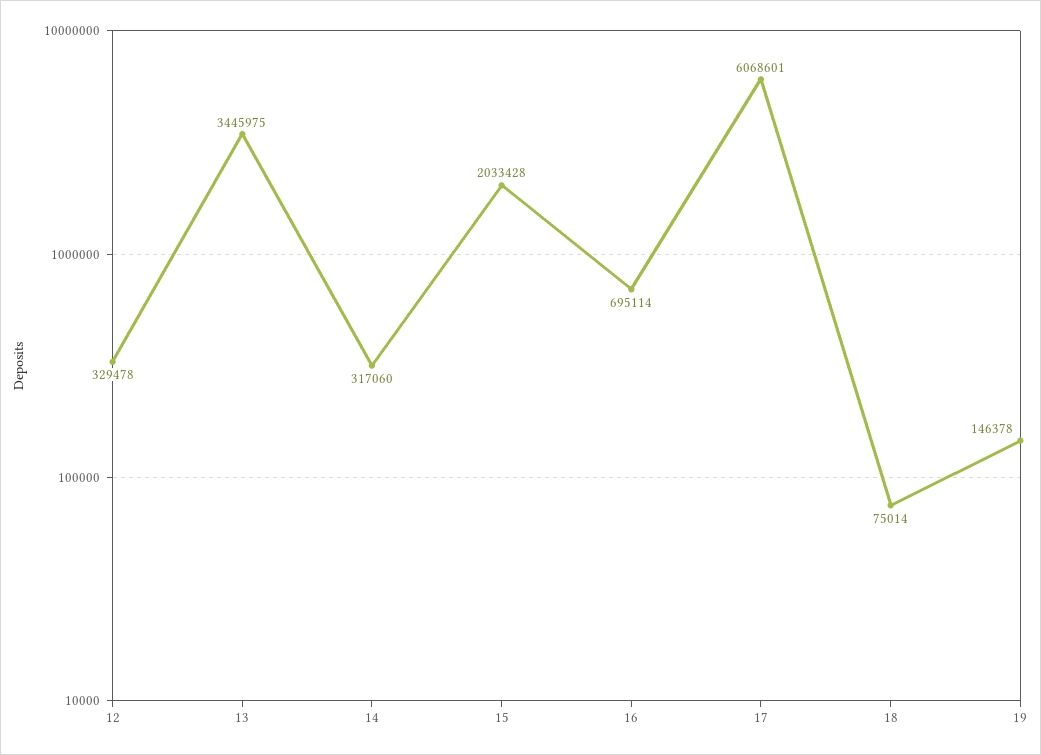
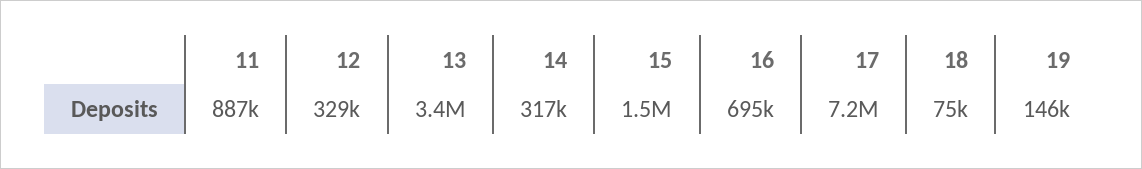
15: 2033428 -> 1500000
17: 6068601 -> 7200000
11: none -> 887000

